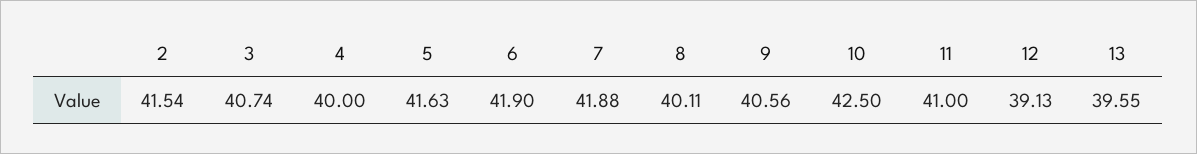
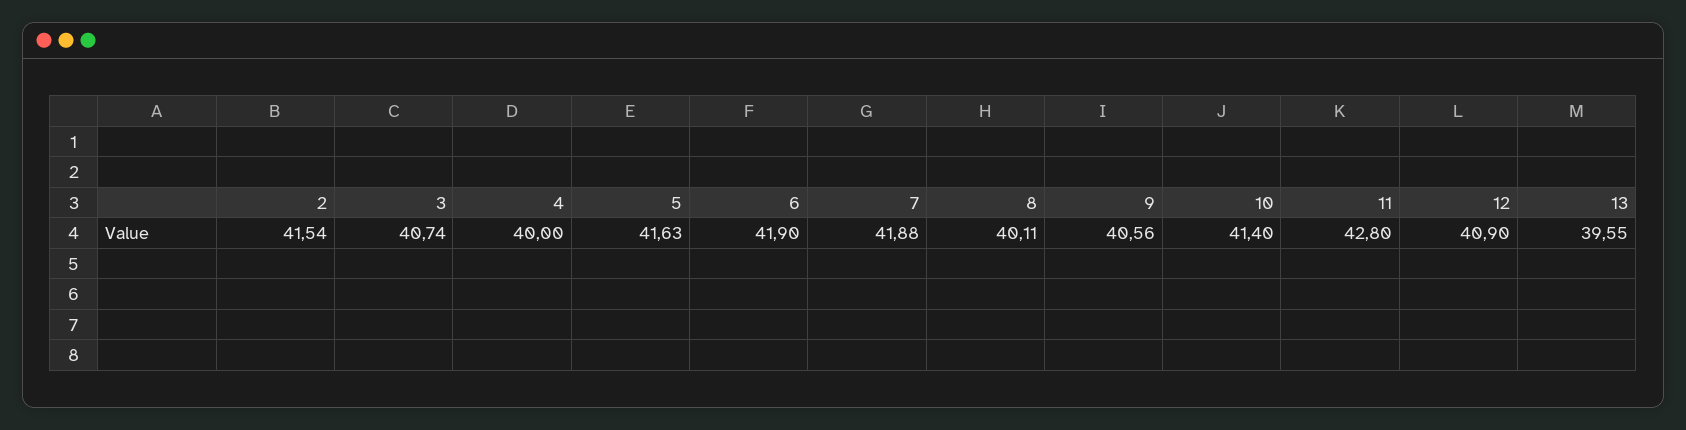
10: 42.5 -> 41.4
11: 41 -> 42.8
12: 39.13 -> 40.9

